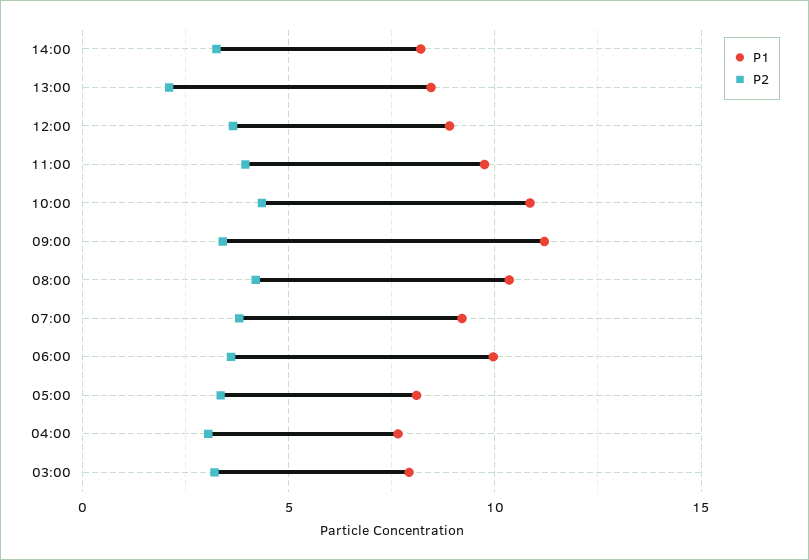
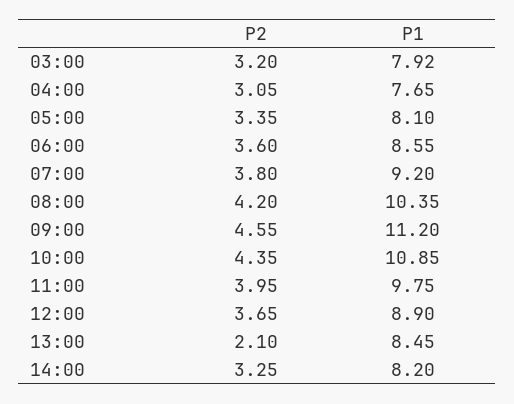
P2, 09:00: 3.5 -> 4.55
P1, 06:00: 10 -> 8.55

